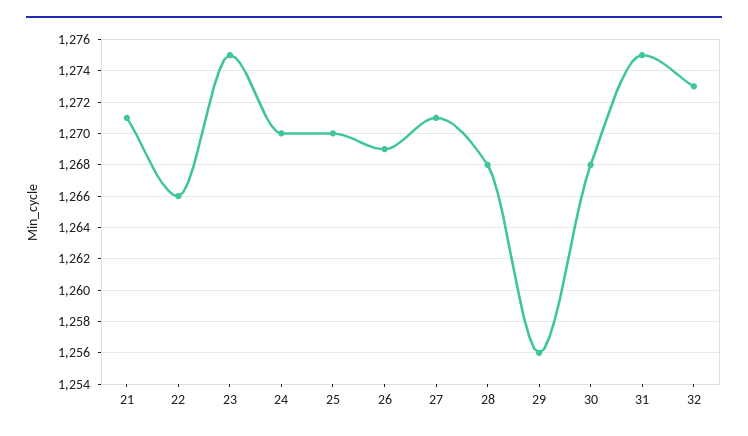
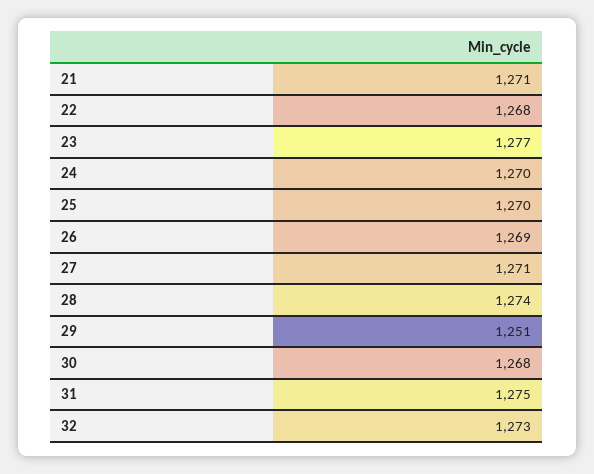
22: 1266 -> 1268
23: 1275 -> 1277
28: 1268 -> 1274
29: 1256 -> 1251

